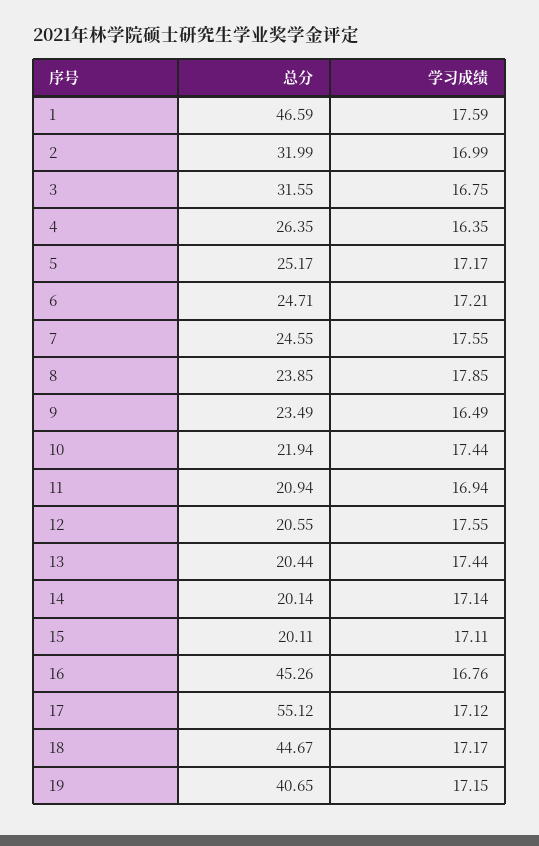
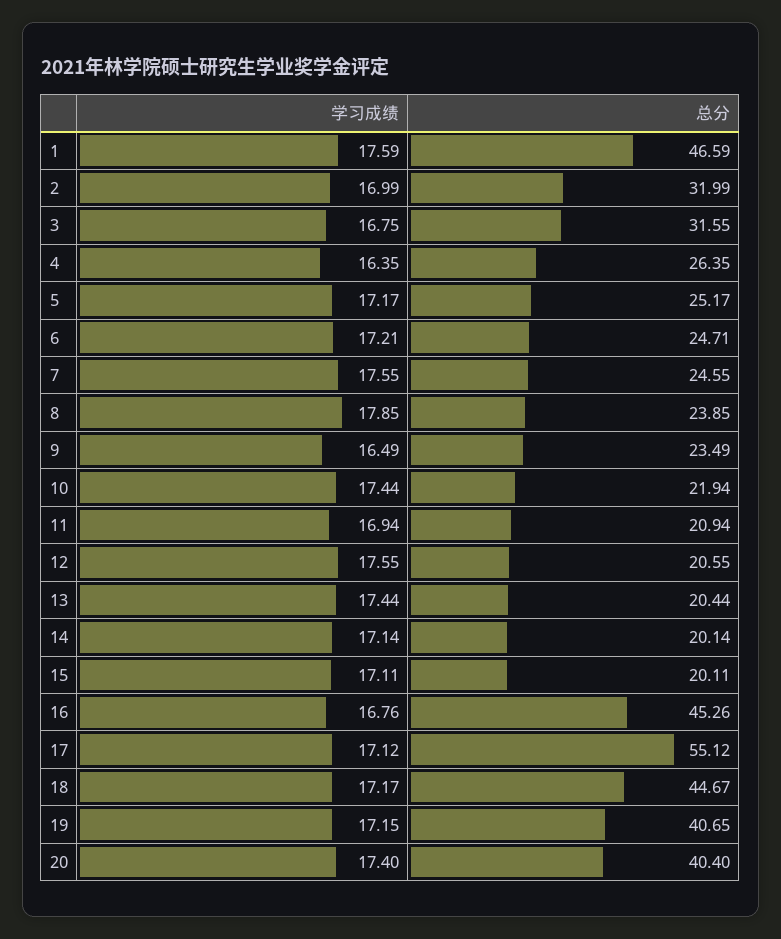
学习成绩, 20: none -> 17.4
总分, 20: none -> 40.4

